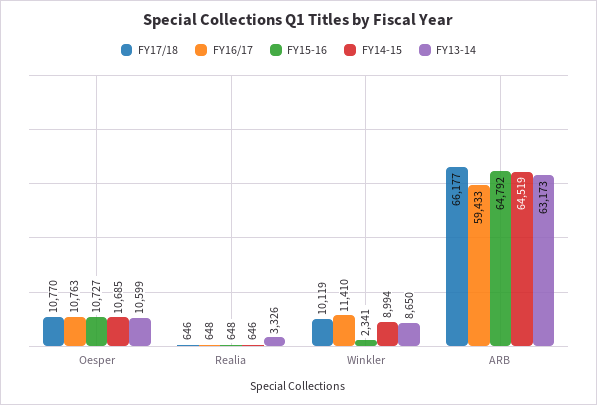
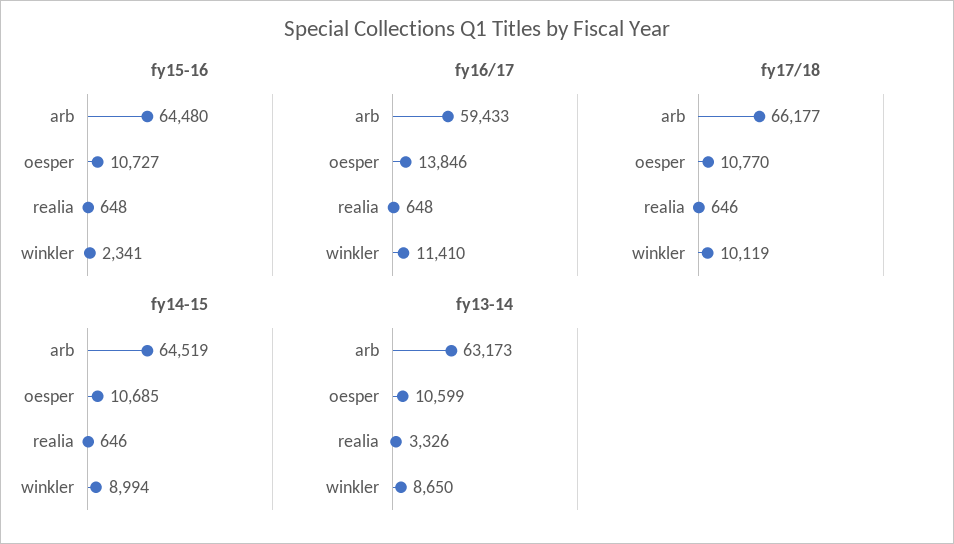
FY16/17, Oesper: 10763 -> 13846
FY15-16, ARB: 64792 -> 64480

